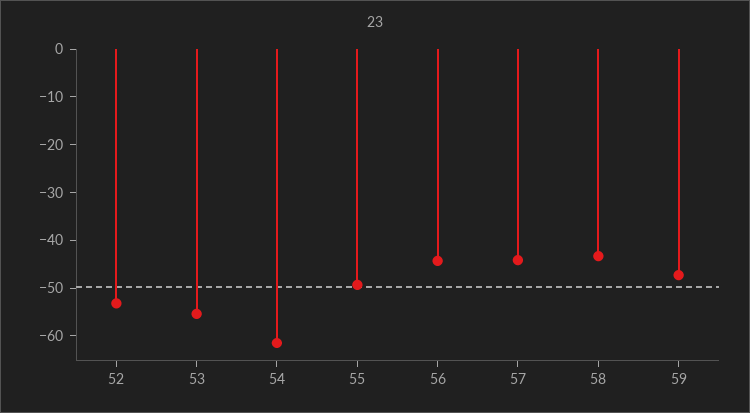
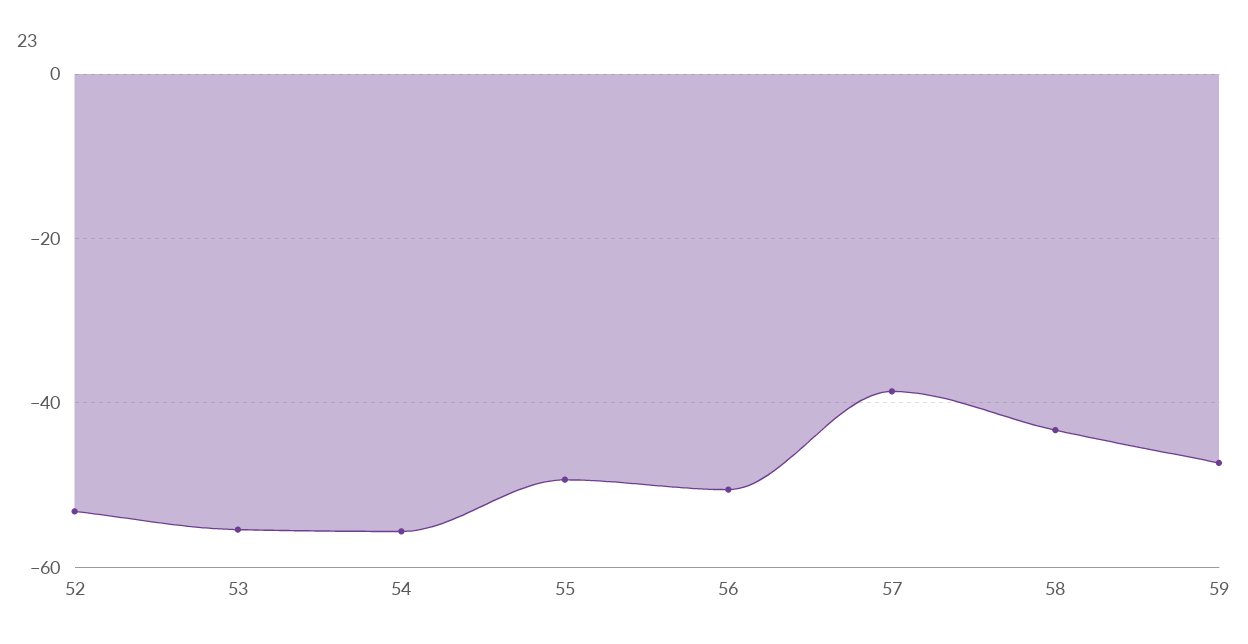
54: -62 -> -56
56: -44 -> -50
57: -44 -> -38

